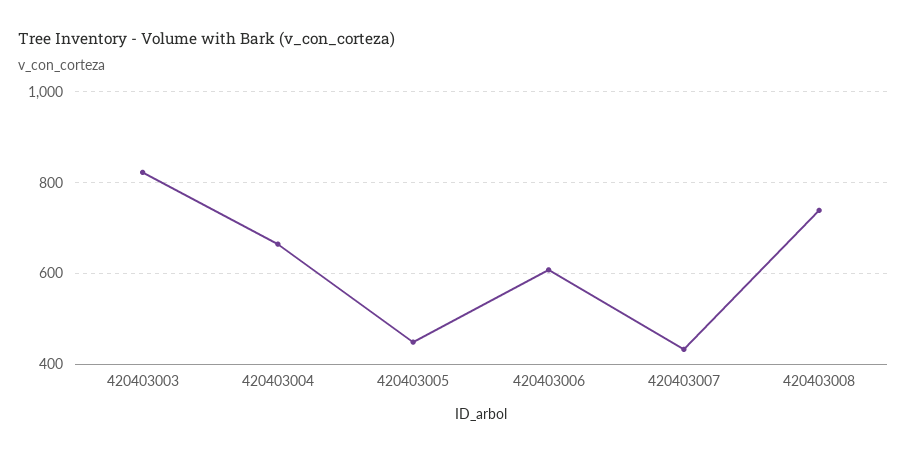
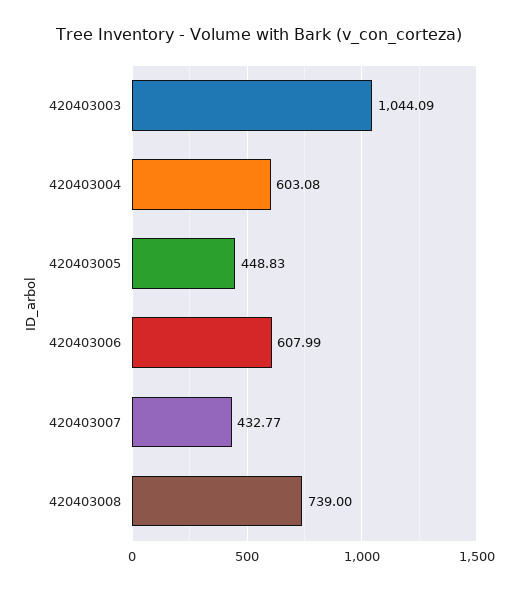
420403003: 820 -> 1044.09
420403004: 660 -> 603.08

